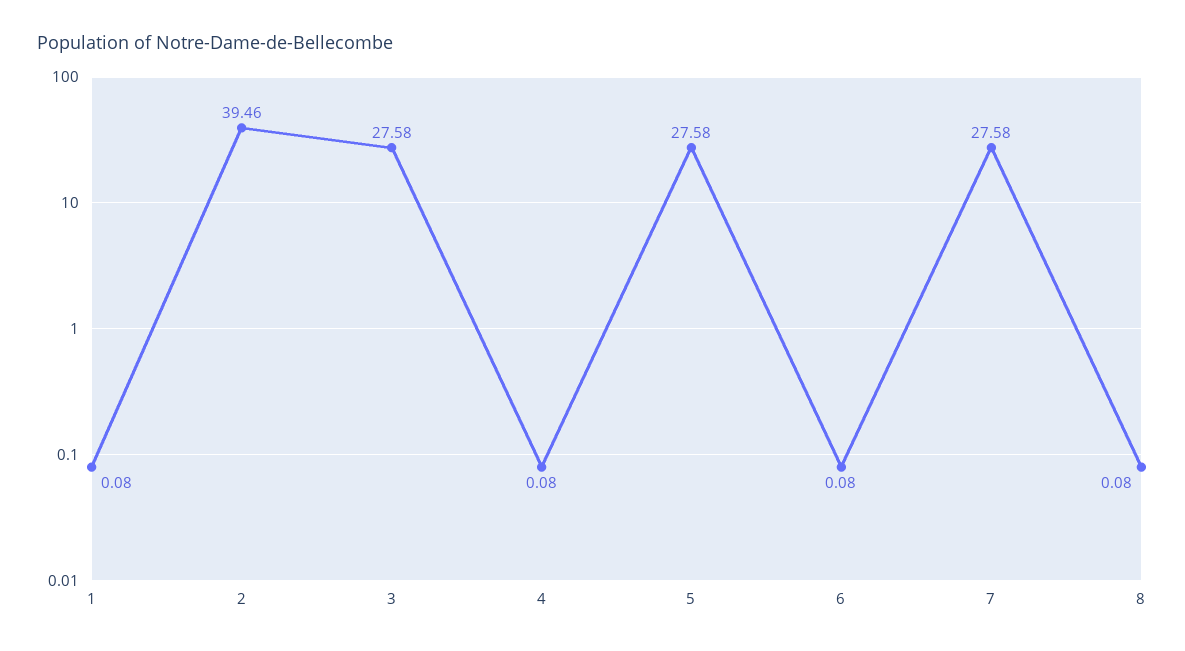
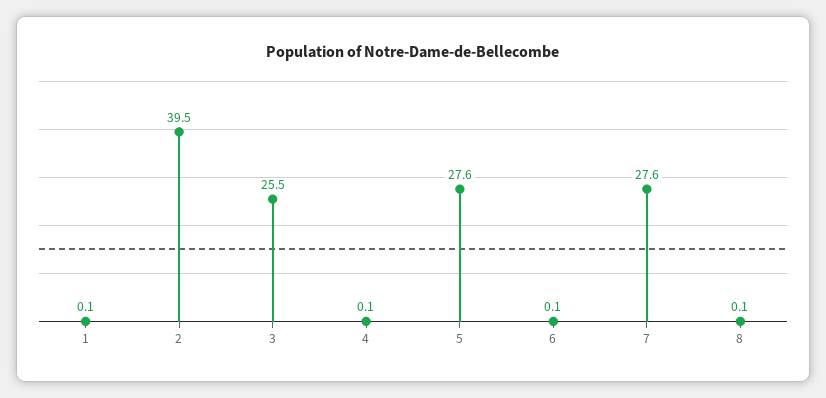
3: 27.58 -> 25.5

